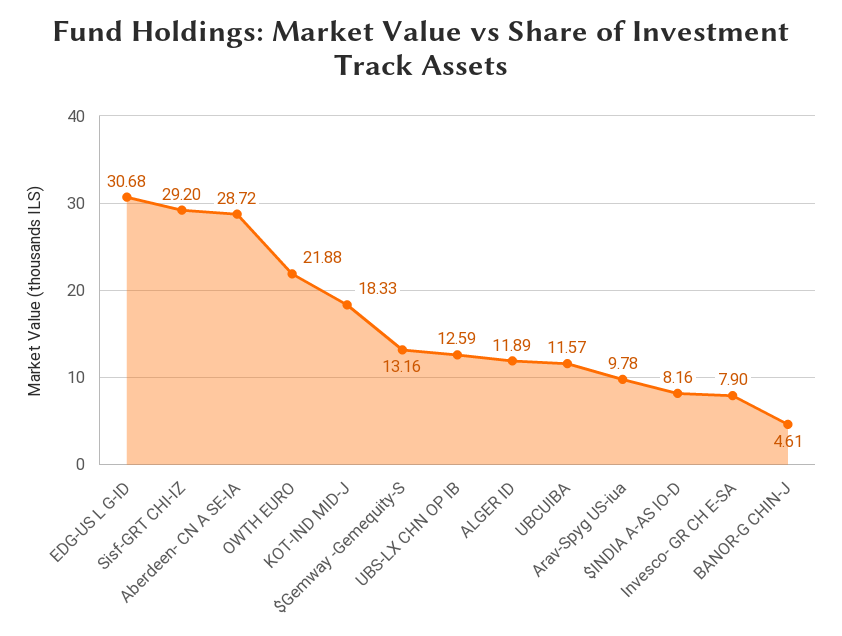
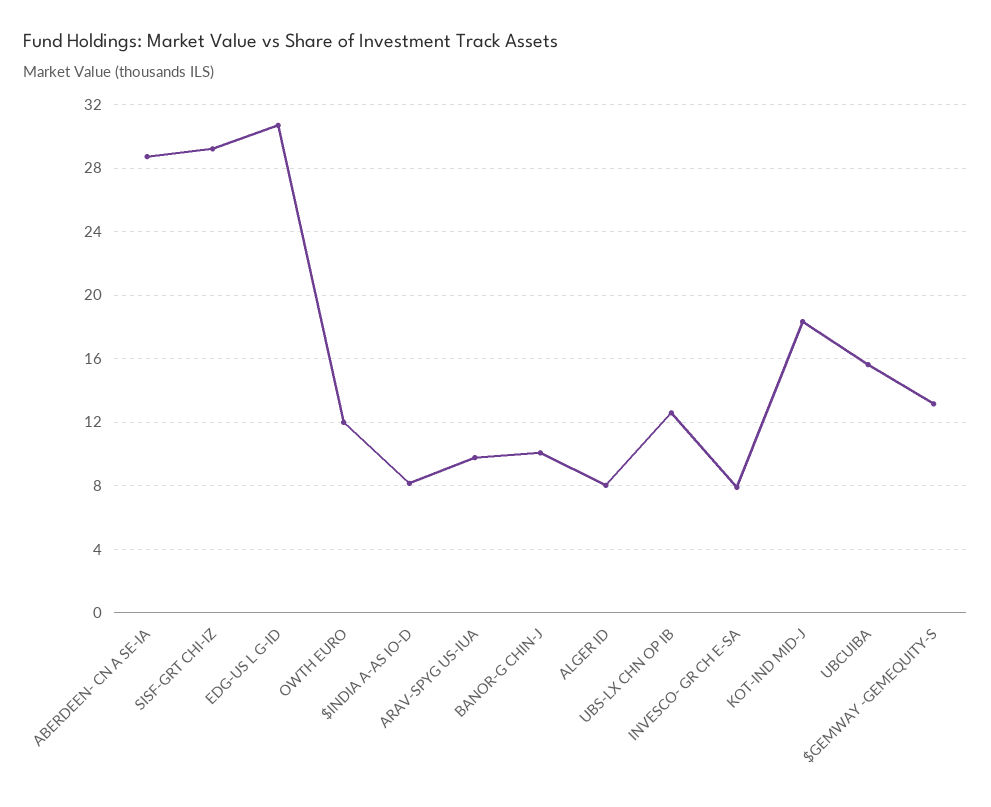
OWTH EURO: 21.88 -> 12
ALGER ID: 11.89 -> 8
UBCUIBA: 11.57 -> 15.5
BANOR-G CHIN-J: 4.61 -> 10

